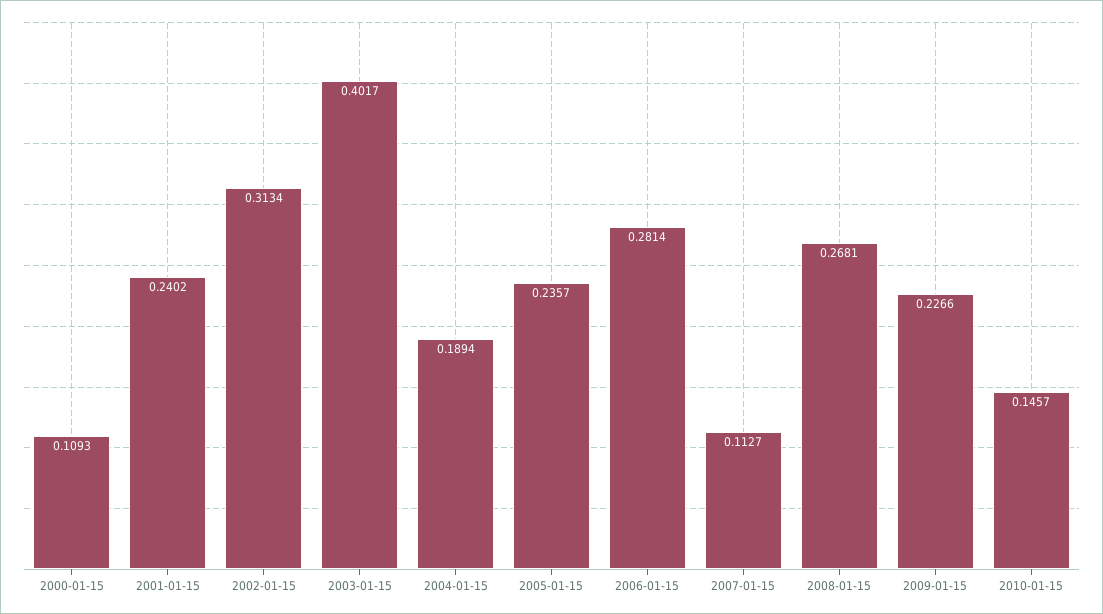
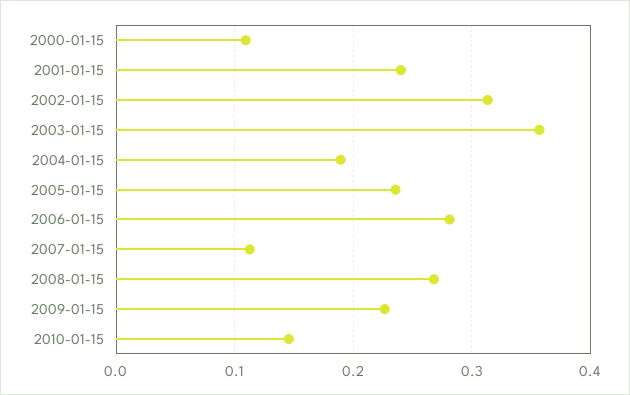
2003-01-15: 0.4017 -> 0.36

